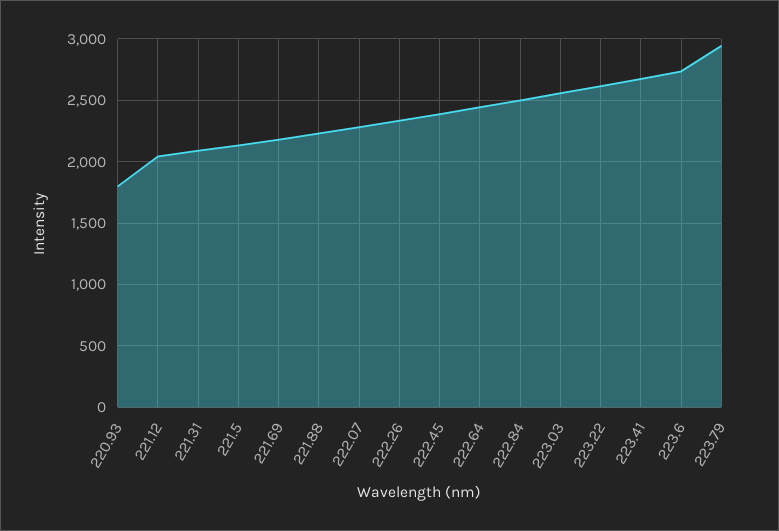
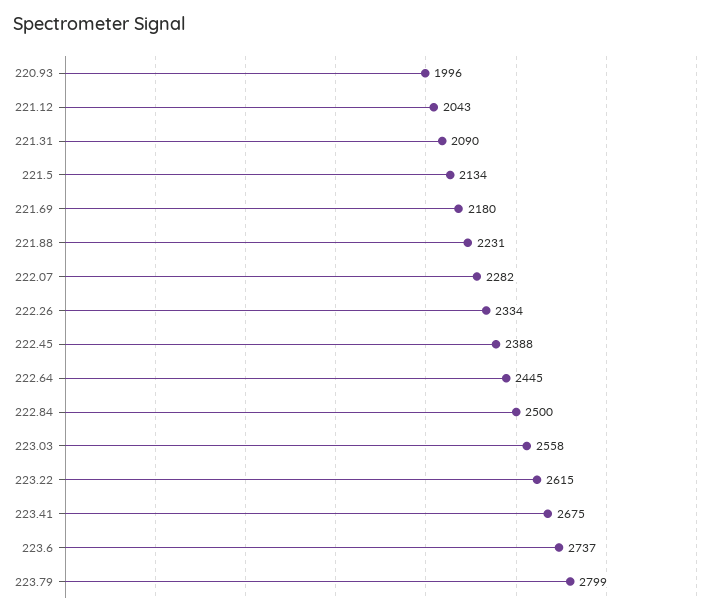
220.93: 1800 -> 1996
223.79: 2950 -> 2799

